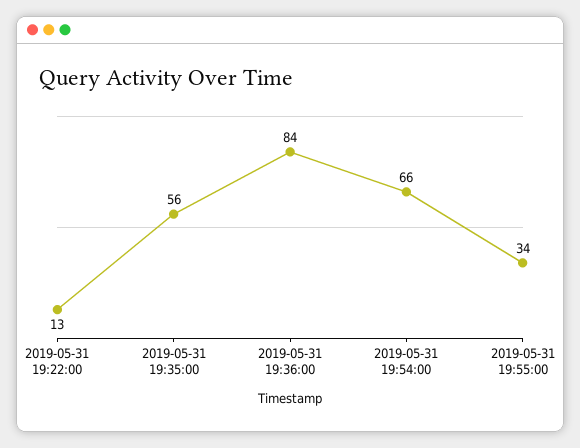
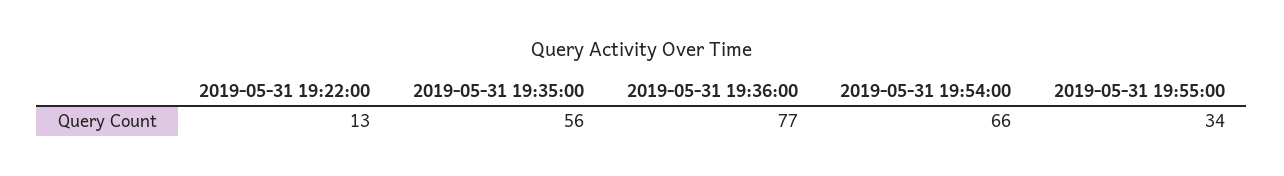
2019-05-31 19:36:00: 84 -> 77

